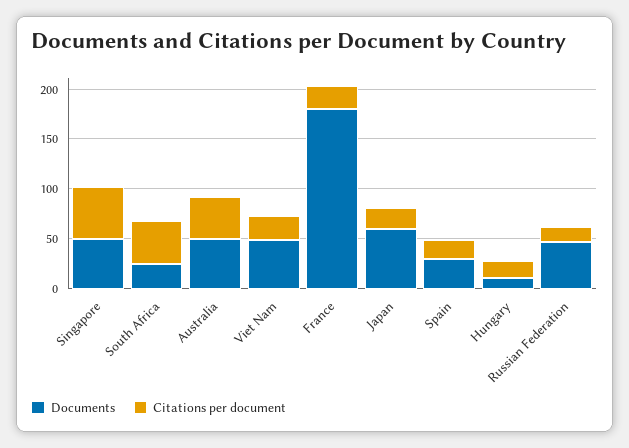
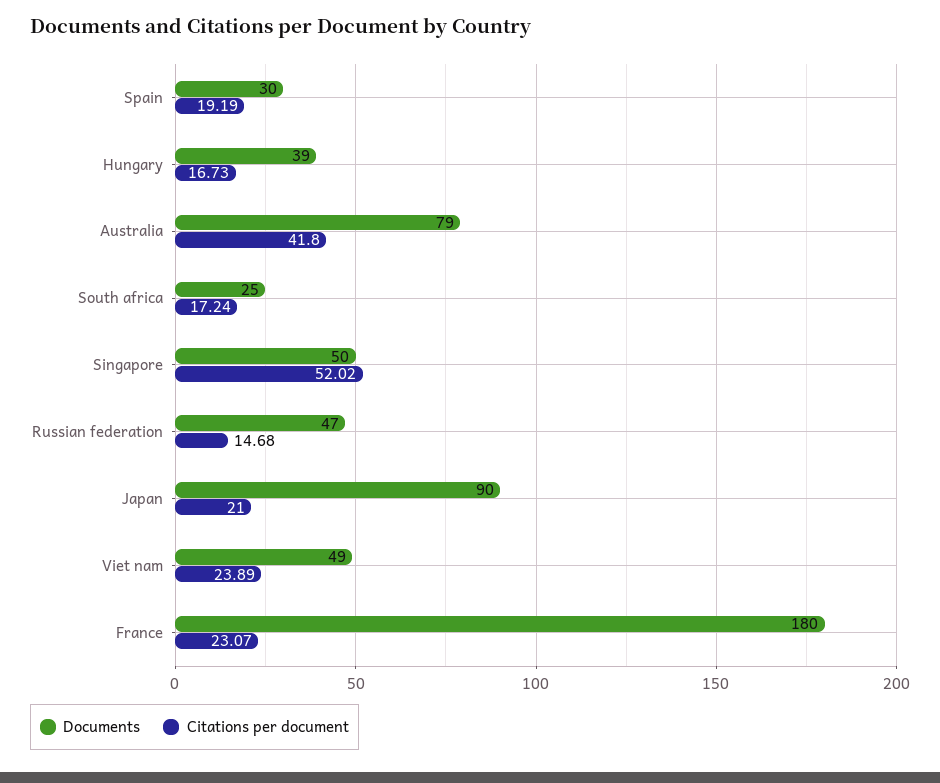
Citations per document, South Africa: 40 -> 17.24
Documents, Australia: 50 -> 79
Documents, Japan: 60 -> 90
Documents, Hungary: 10 -> 39

